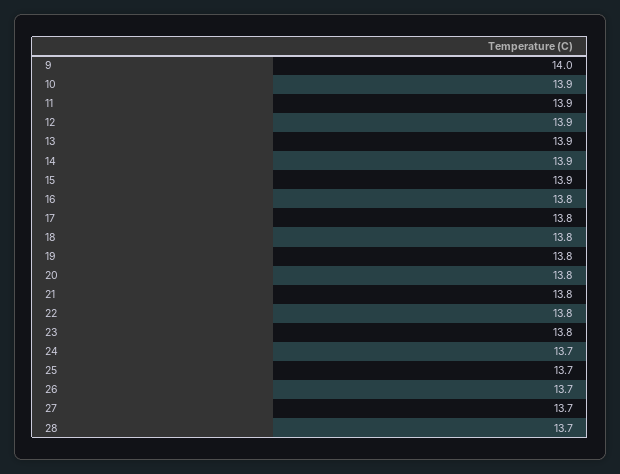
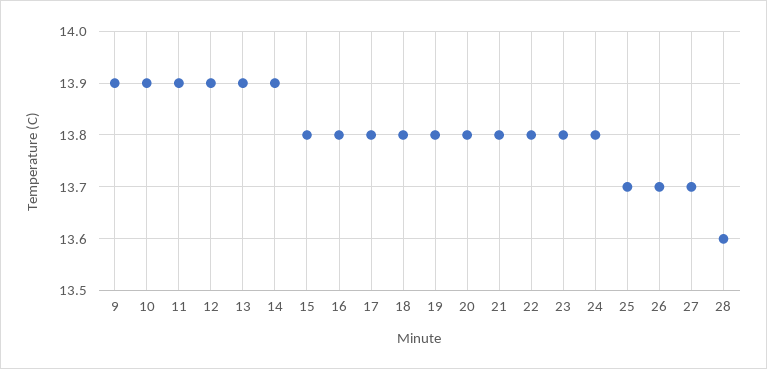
9: 14 -> 13.9
15: 13.9 -> 13.8
24: 13.7 -> 13.8
28: 13.7 -> 13.6

